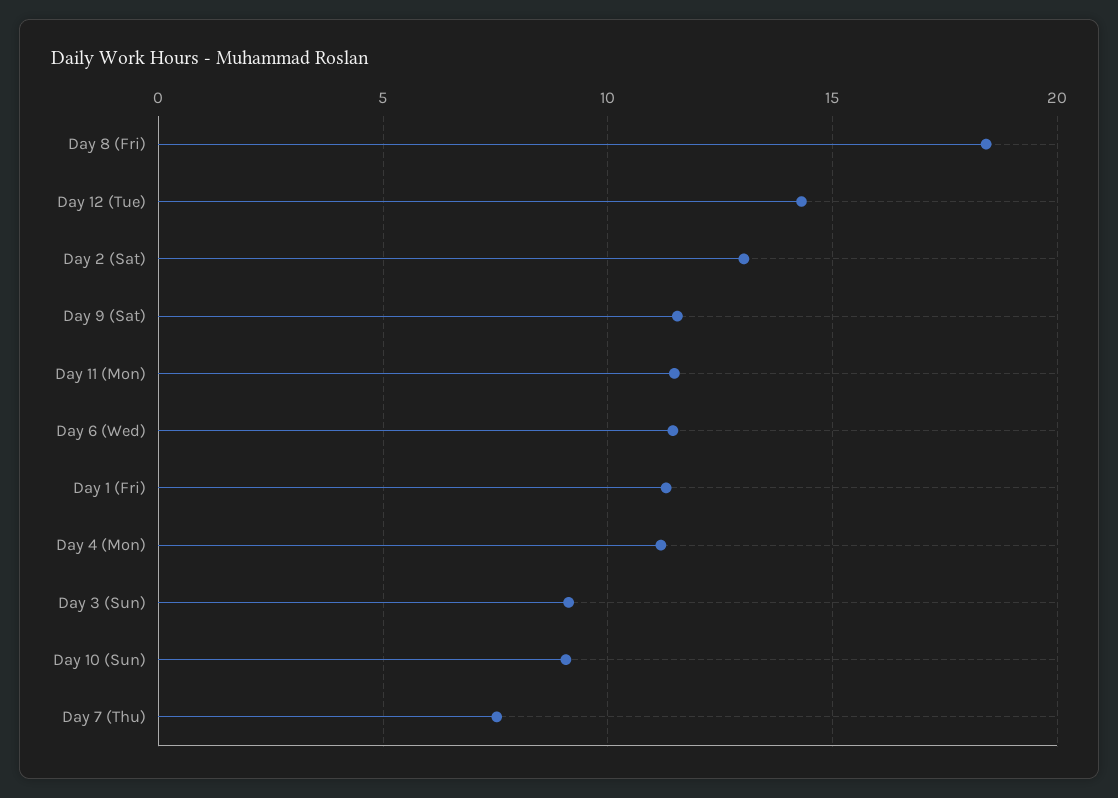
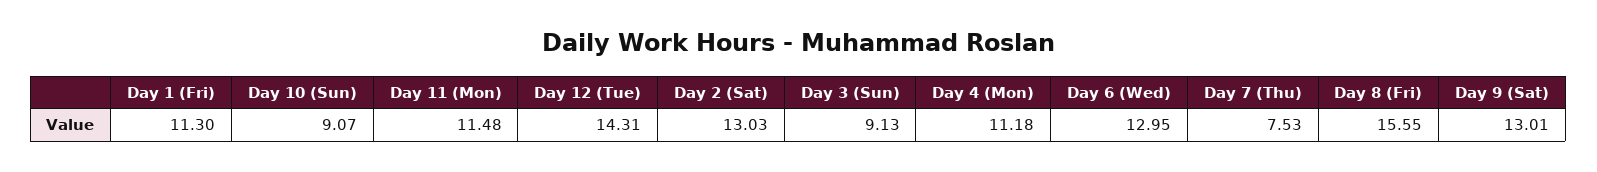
Day 8 (Fri): 18.5 -> 15.55
Day 9 (Sat): 11.5 -> 13.01
Day 6 (Wed): 11.5 -> 12.95

